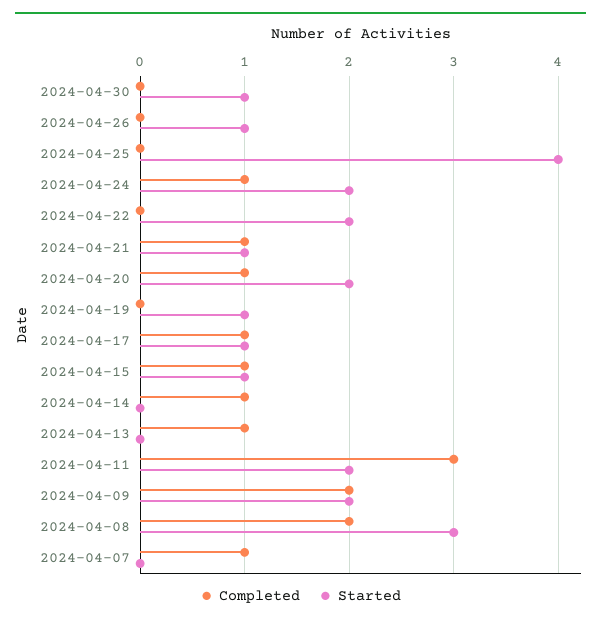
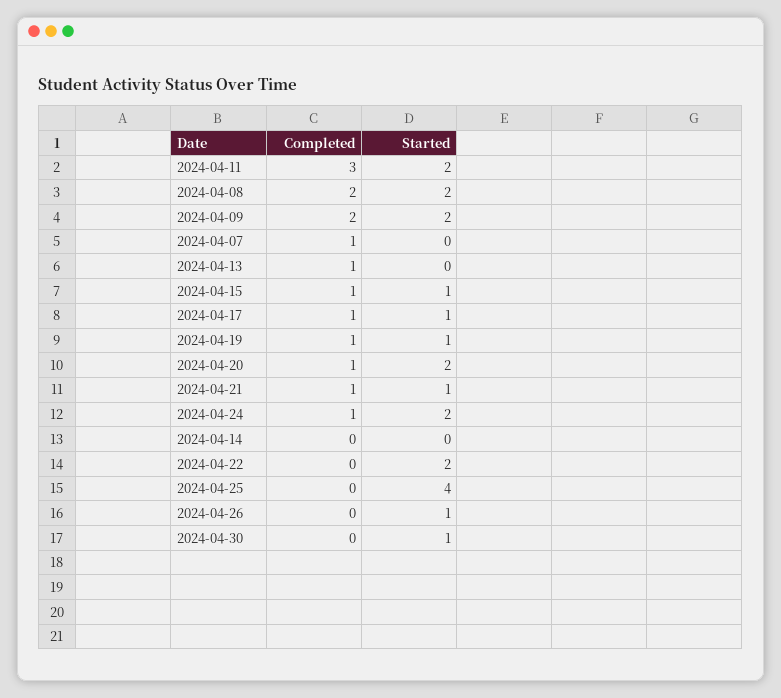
Completed, 2024-04-19: 0 -> 1
Completed, 2024-04-14: 1 -> 0
Started, 2024-04-08: 3 -> 2

